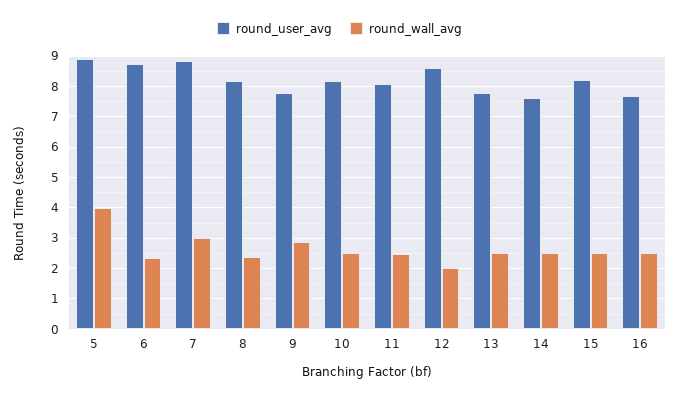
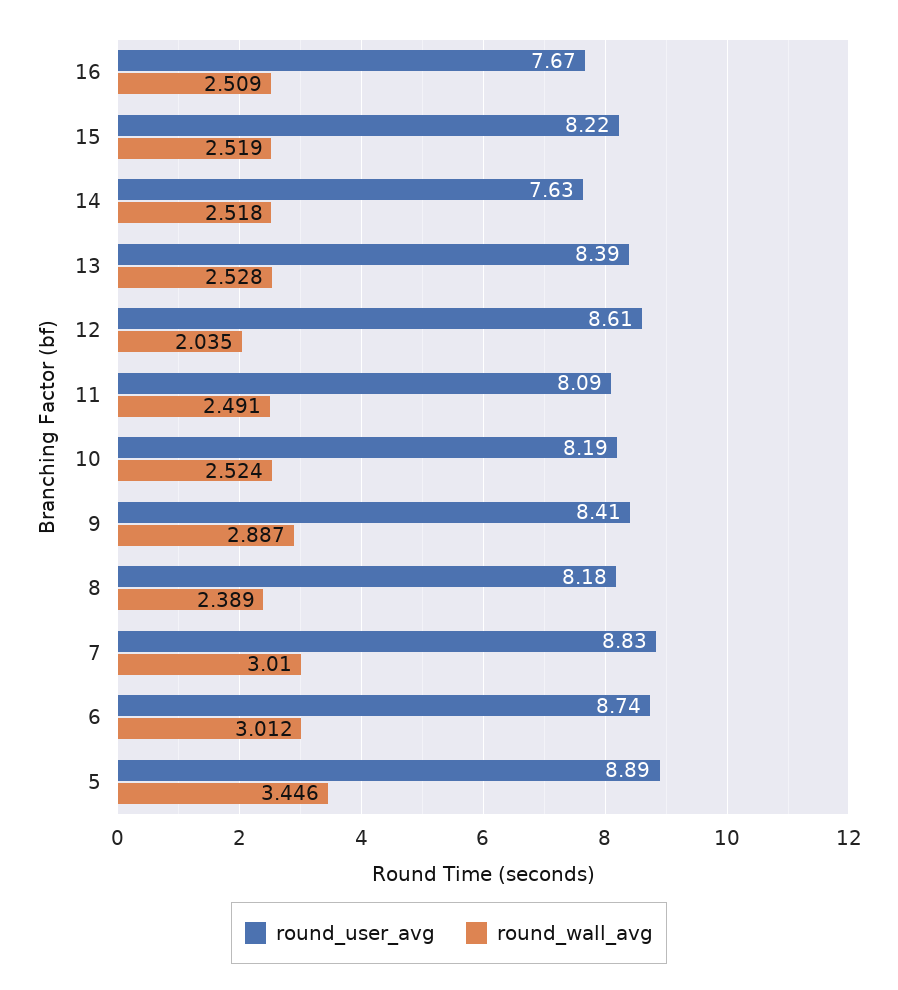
round_wall_avg, 5: 4 -> 3.446
round_wall_avg, 6: 2.4 -> 3.012
round_user_avg, 9: 7.8 -> 8.41
round_user_avg, 13: 7.8 -> 8.39

